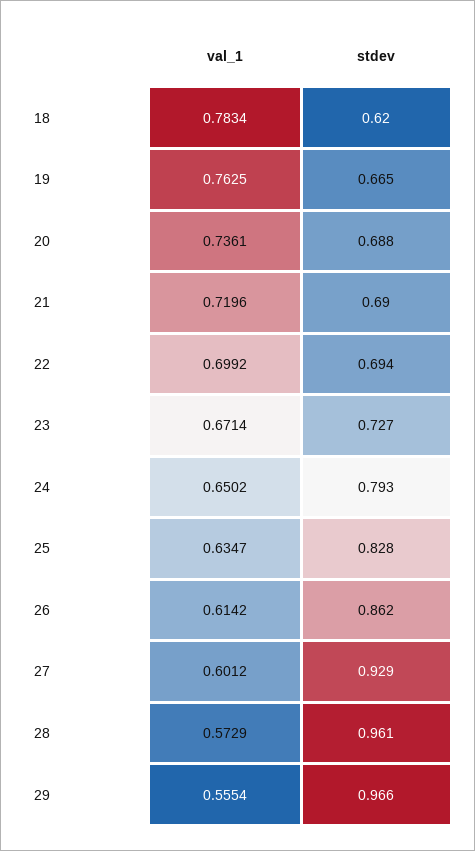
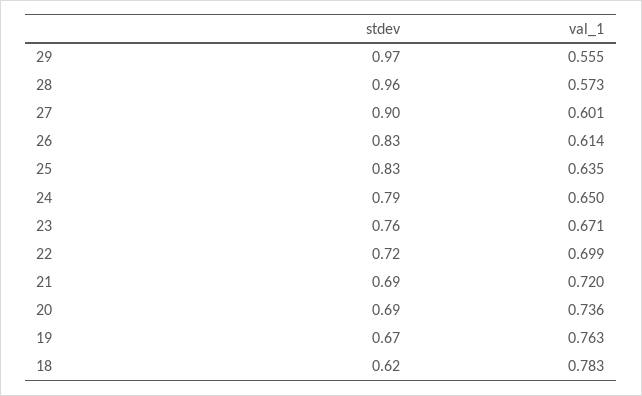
stdev, 22: 0.694 -> 0.72
stdev, 23: 0.727 -> 0.76
stdev, 26: 0.862 -> 0.83
stdev, 27: 0.929 -> 0.9

